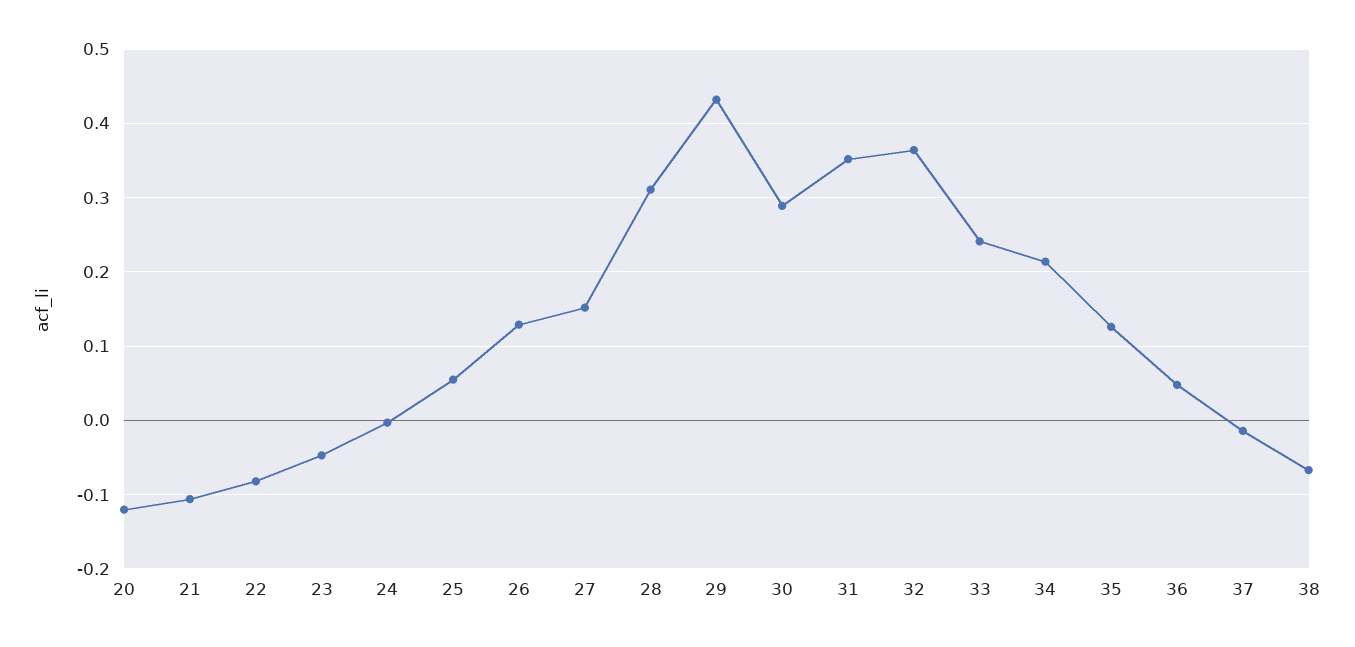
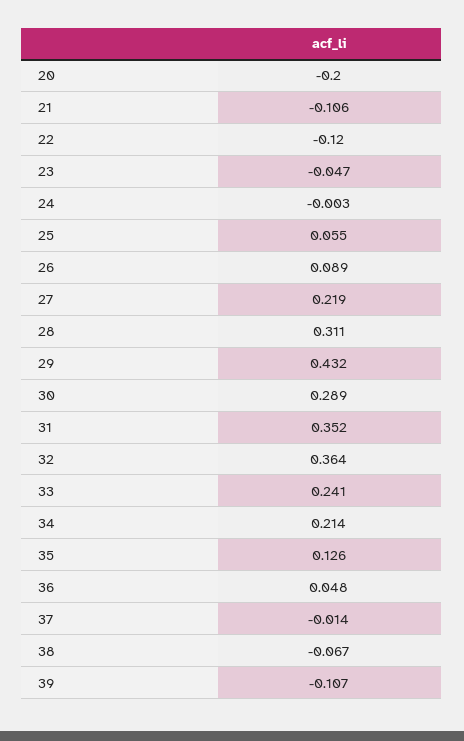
20: -0.12 -> -0.2
22: -0.08 -> -0.12
26: 0.13 -> 0.089
27: 0.15 -> 0.219
39: none -> -0.107

